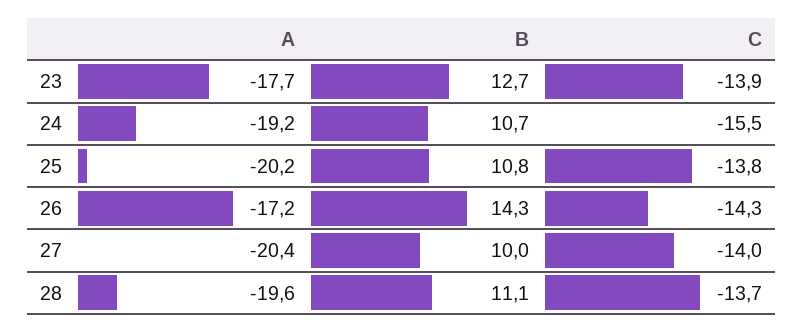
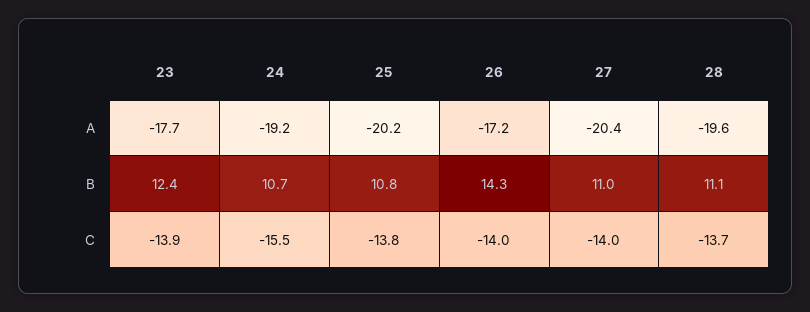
B, 23: 12.7 -> 12.4
C, 26: -14.3 -> -14
B, 27: 10 -> 11

